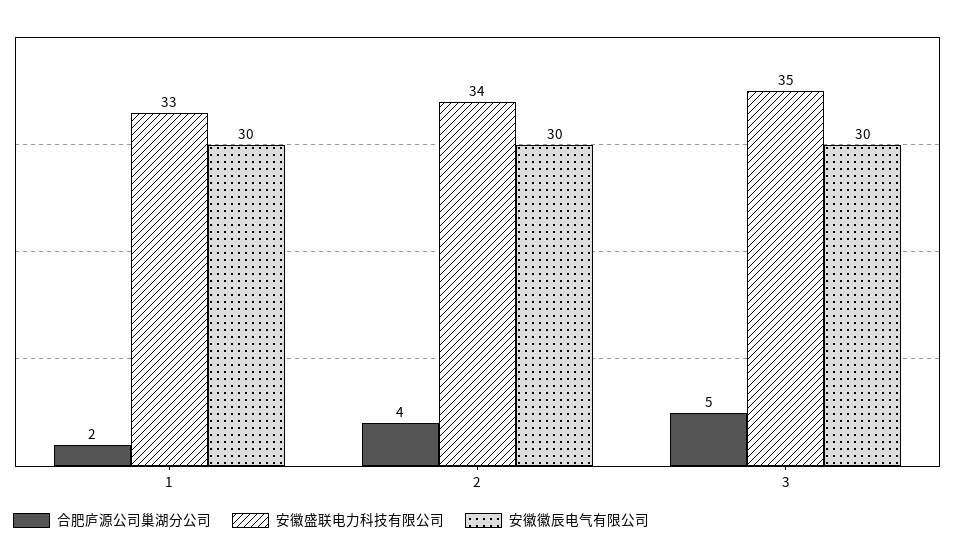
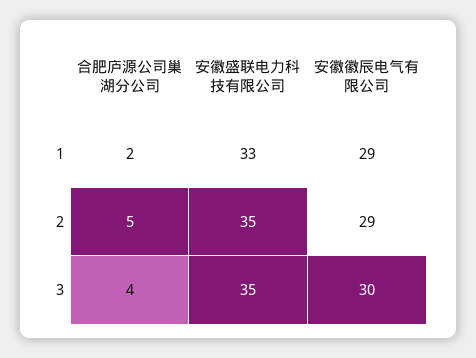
安徽徽辰电气有限公司, 1: 30 -> 29
合肥庐源公司巢湖分公司, 2: 4 -> 5
安徽盛联电力科技有限公司, 2: 34 -> 35
安徽徽辰电气有限公司, 2: 30 -> 29
合肥庐源公司巢湖分公司, 3: 5 -> 4

